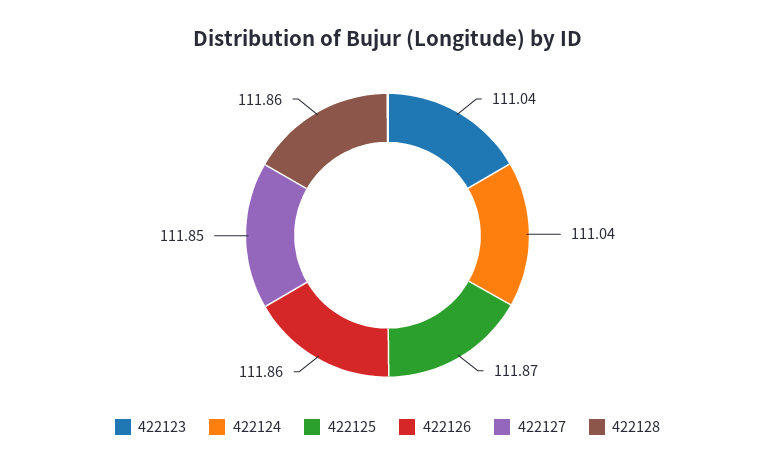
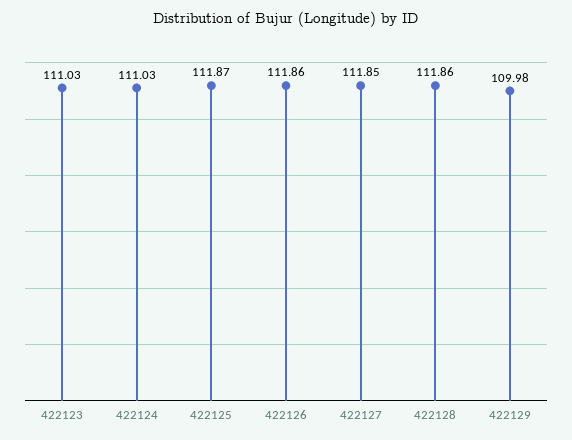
422123: 111.04 -> 111.03
422124: 111.04 -> 111.03
422129: none -> 109.98

